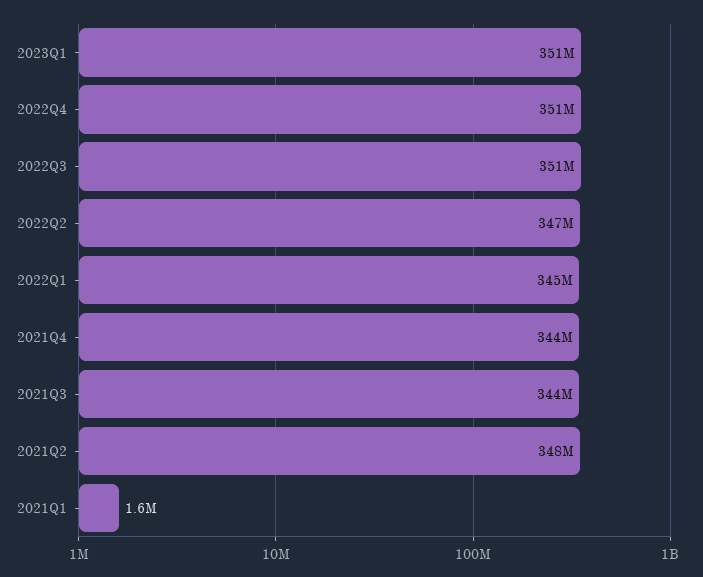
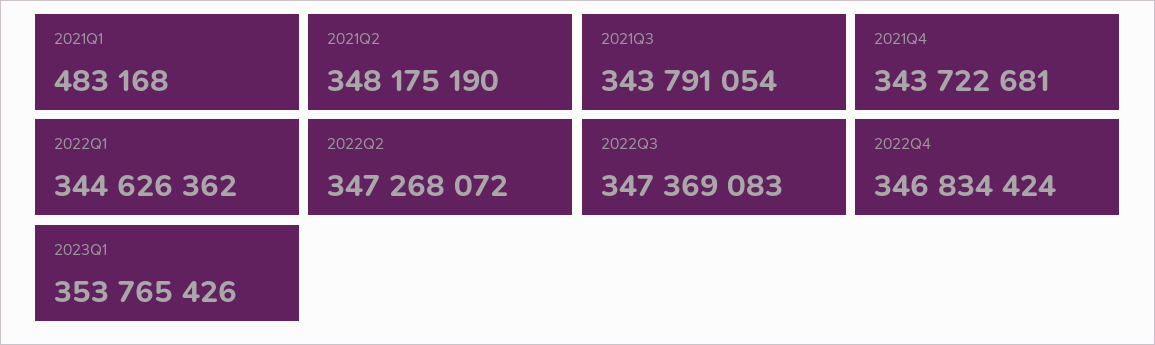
2023Q1: 351000000 -> 353765426
2022Q4: 351000000 -> 346834424
2022Q3: 351000000 -> 347369083
2021Q1: 1600000 -> 483168

